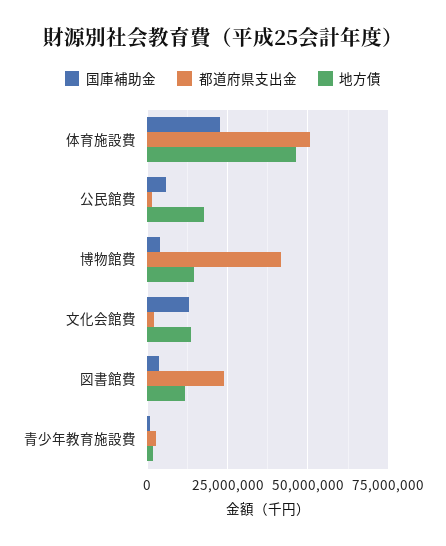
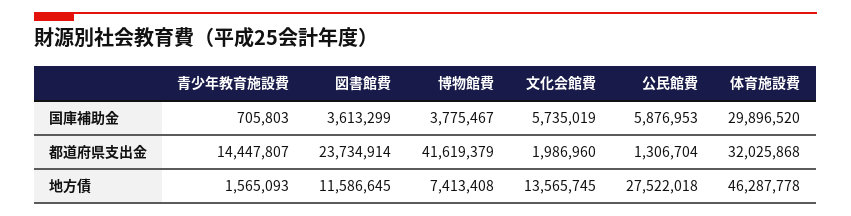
国庫補助金, 体育施設費: 22500000 -> 29896520
都道府県支出金, 体育施設費: 50000000 -> 32025868
地方債, 公民館費: 17500000 -> 27522018
地方債, 博物館費: 15000000 -> 7413408
国庫補助金, 文化会館費: 12500000 -> 5735019
都道府県支出金, 青少年教育施設費: 2500000 -> 14447807

